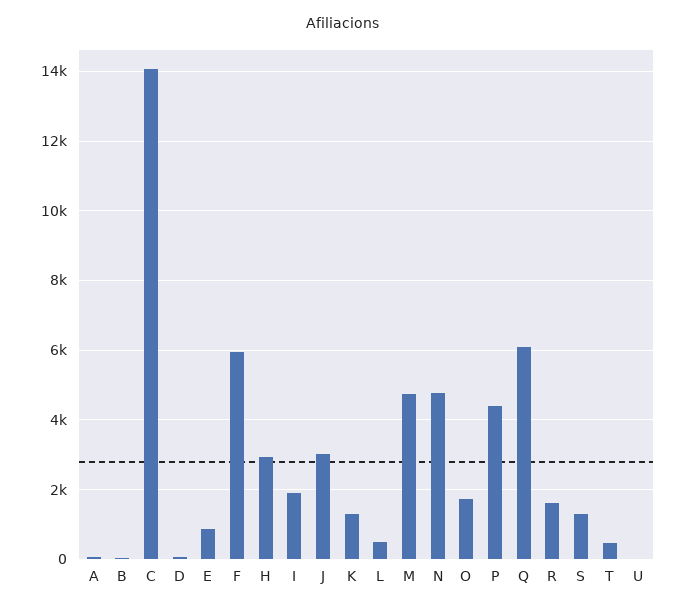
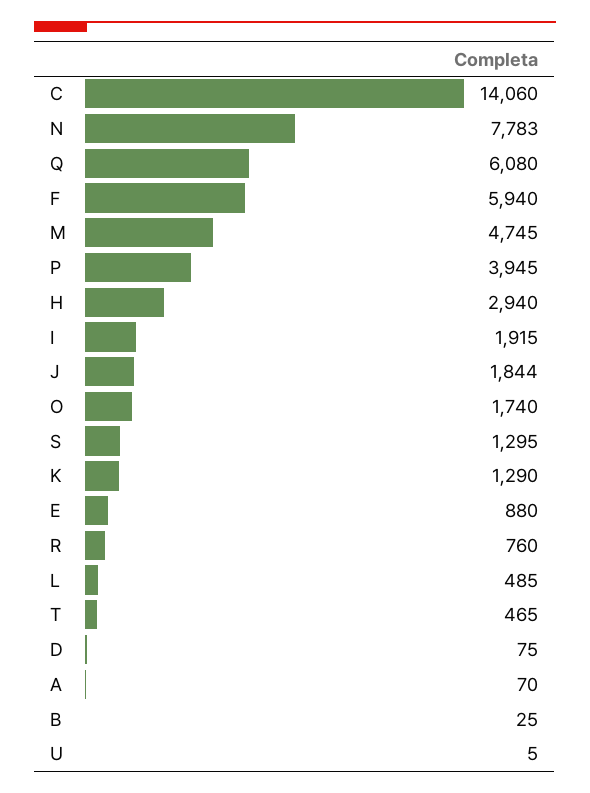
J: 3000 -> 1844
N: 4800 -> 7783
P: 4400 -> 3945
R: 1600 -> 760

